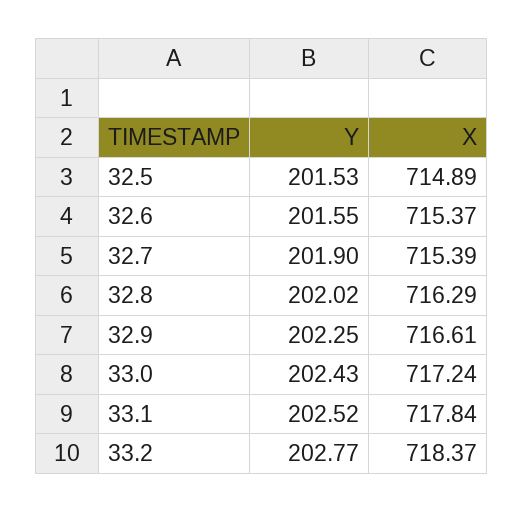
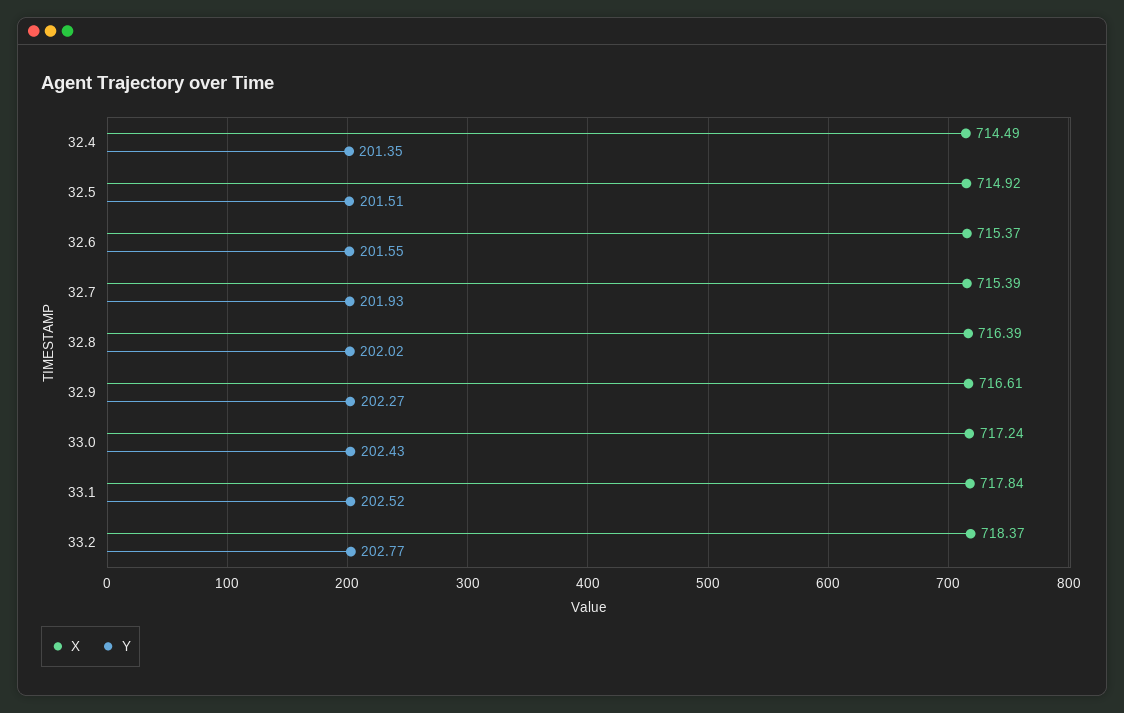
Y, 32.5: 201.53 -> 201.51
X, 32.5: 714.89 -> 714.92
Y, 32.7: 201.9 -> 201.93
X, 32.8: 716.29 -> 716.39
Y, 32.9: 202.25 -> 202.27
X, 32.4: none -> 714.49
Y, 32.4: none -> 201.35

